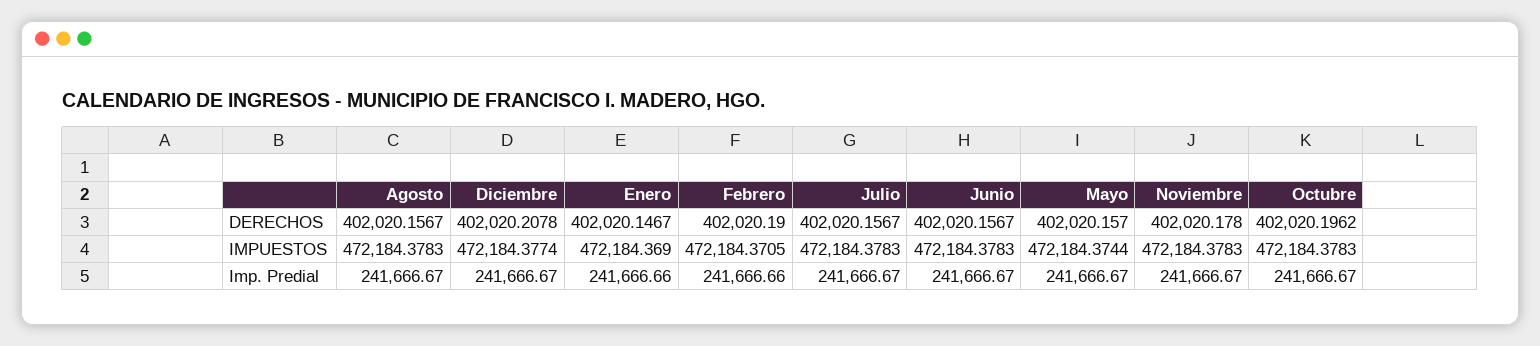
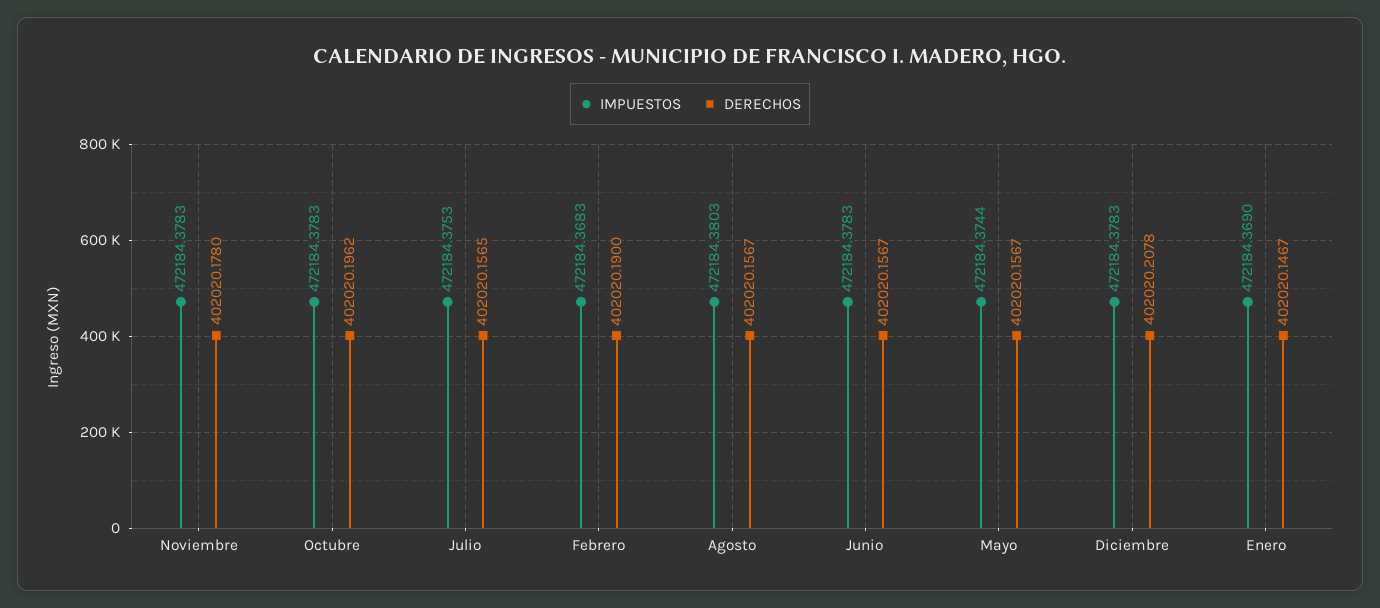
DERECHOS, Julio: 402020.1567 -> 402020.1565
DERECHOS, Mayo: 402020.157 -> 402020.1567
IMPUESTOS, Agosto: 472184.3783 -> 472184.3803
IMPUESTOS, Diciembre: 472184.3774 -> 472184.3783
IMPUESTOS, Febrero: 472184.3705 -> 472184.3683
IMPUESTOS, Julio: 472184.3783 -> 472184.3753
Imp. Predial, Agosto: 241666.67 -> none
Imp. Predial, Diciembre: 241666.67 -> none
Imp. Predial, Enero: 241666.66 -> none
Imp. Predial, Febrero: 241666.66 -> none
Imp. Predial, Julio: 241666.67 -> none
Imp. Predial, Junio: 241666.67 -> none
Imp. Predial, Mayo: 241666.67 -> none
Imp. Predial, Noviembre: 241666.67 -> none
Imp. Predial, Octubre: 241666.67 -> none

